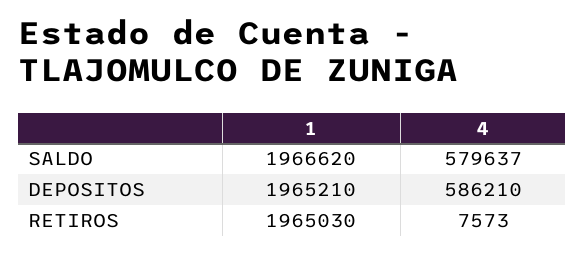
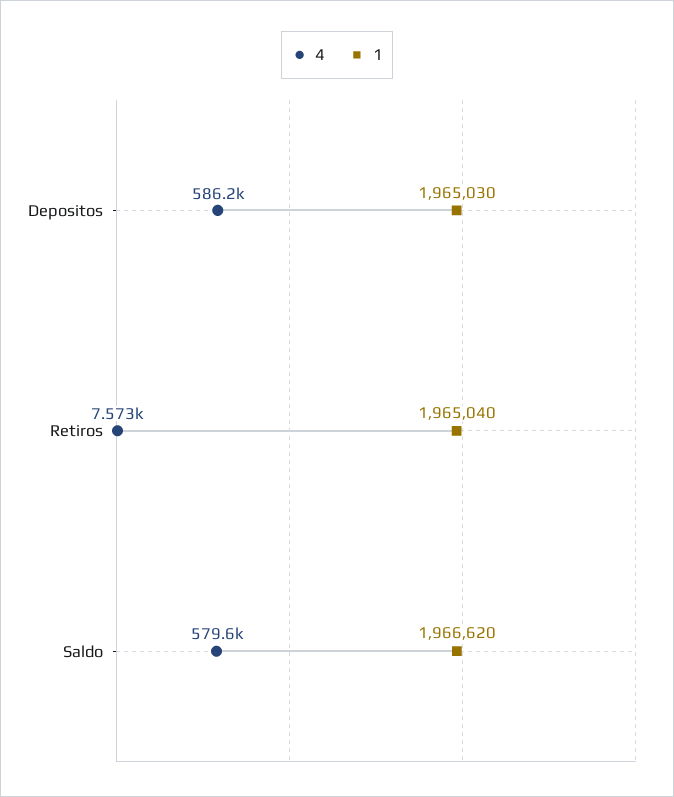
1, DEPOSITOS: 1965210 -> 1965030
1, RETIROS: 1965030 -> 1965040

